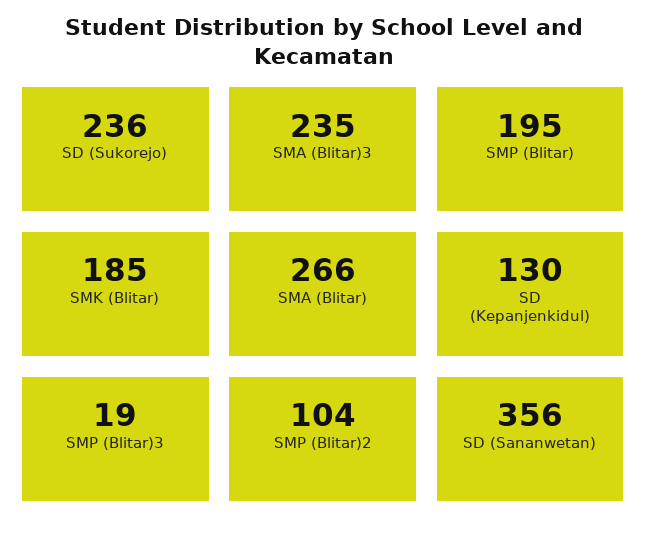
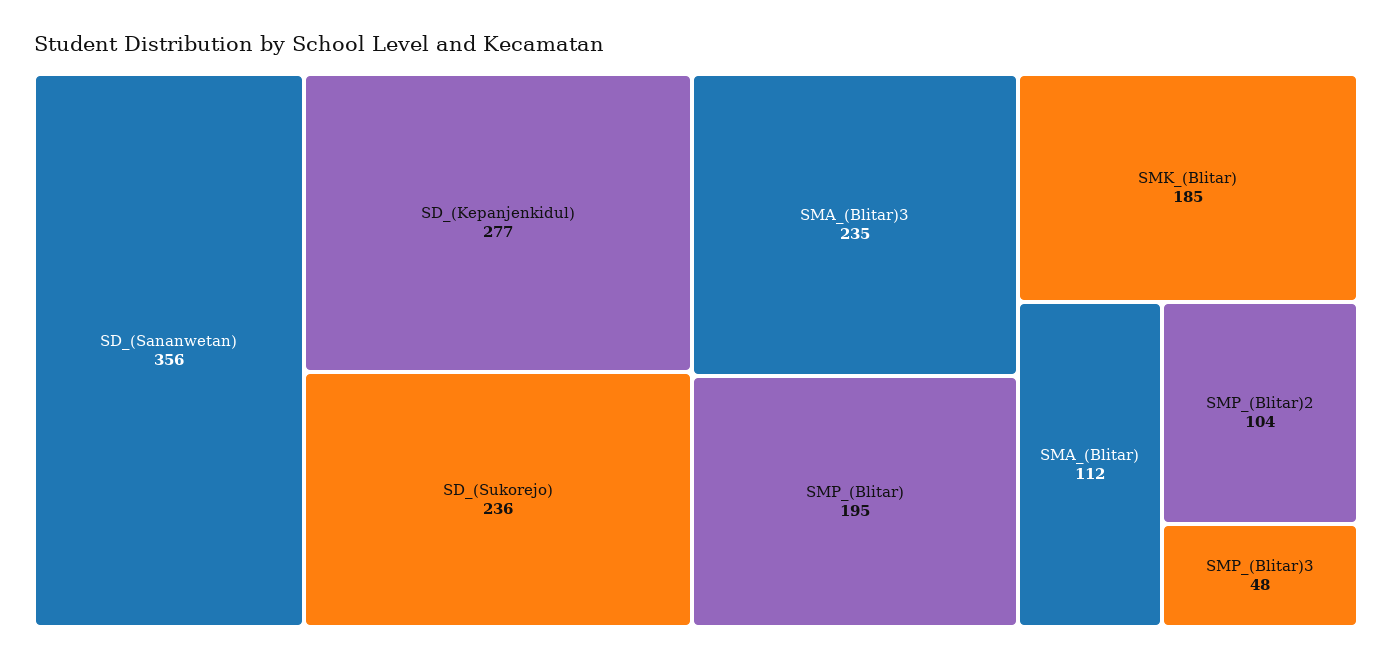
SMA (Blitar): 266 -> 112
SD (Kepanjenkidul): 130 -> 277
SMP (Blitar)3: 19 -> 48

